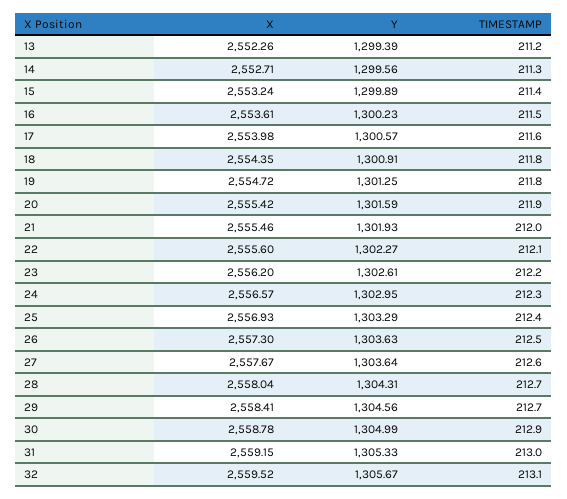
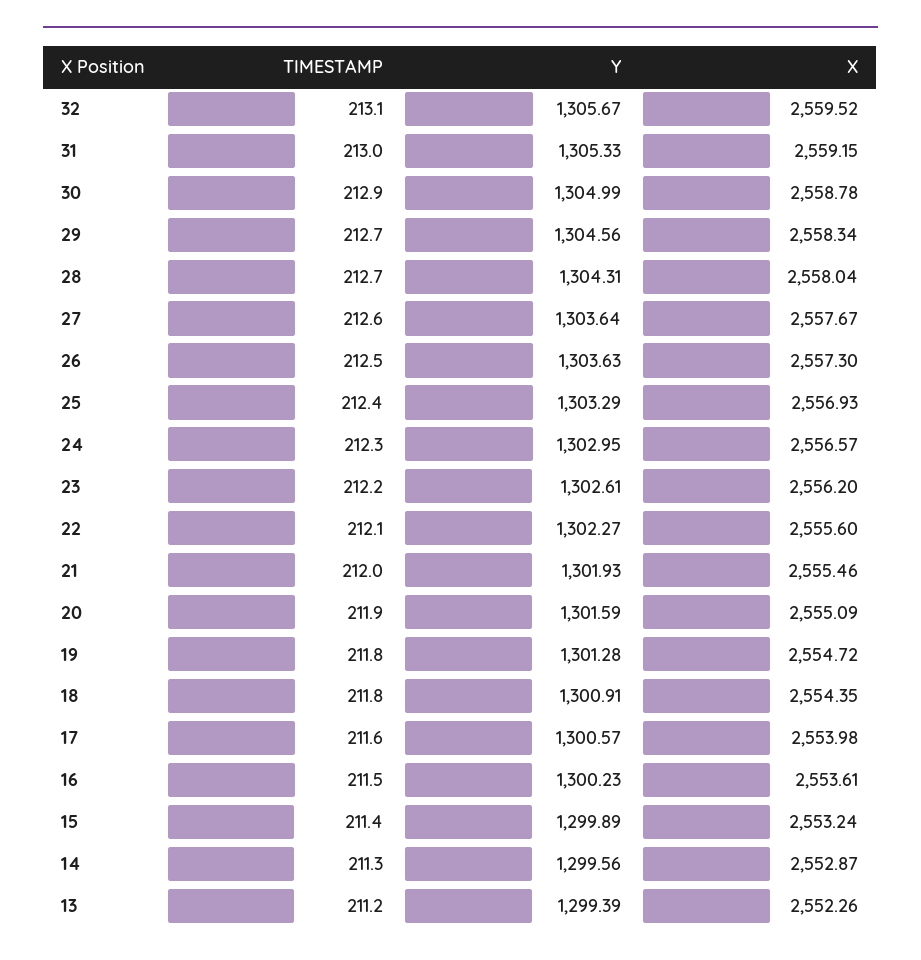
X, 14: 2552.71 -> 2552.87
Y, 19: 1301.25 -> 1301.28
X, 20: 2555.42 -> 2555.09
X, 29: 2558.41 -> 2558.34

